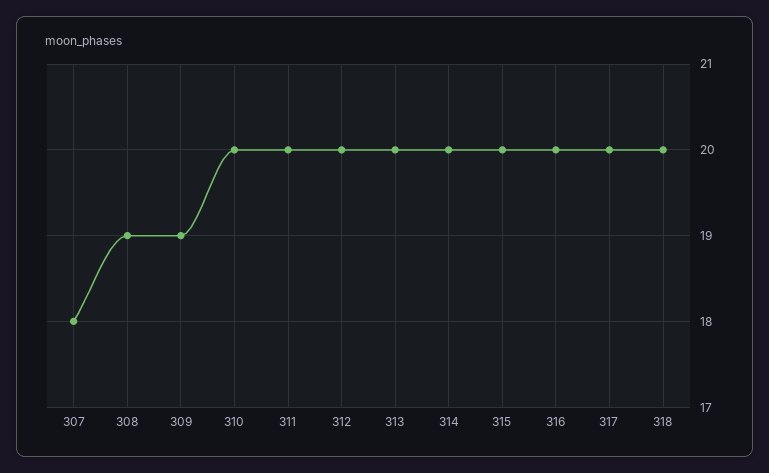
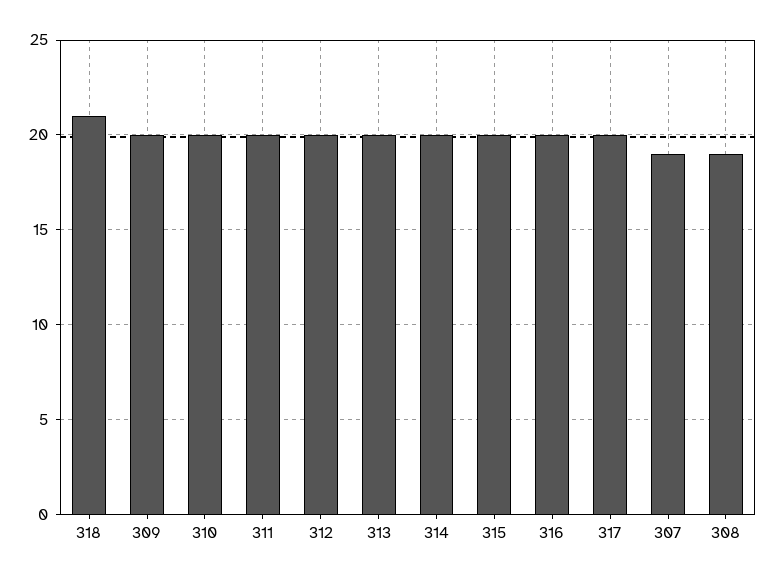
307: 18 -> 19
309: 19 -> 20
318: 20 -> 21

